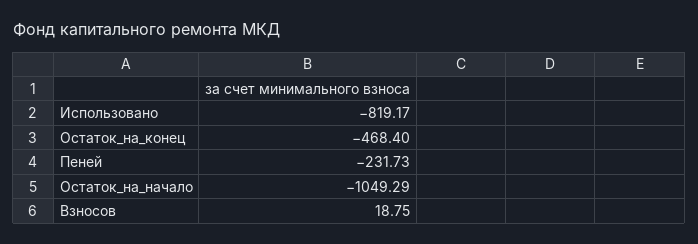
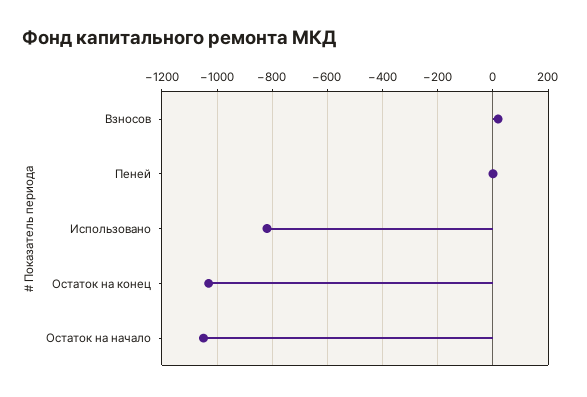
Остаток_на_конец: -468.4 -> -1025
Пеней: -231.73 -> 0

